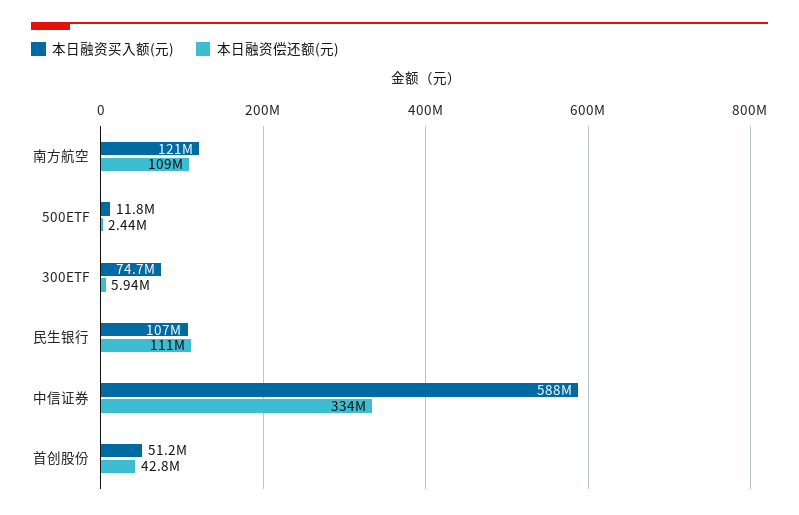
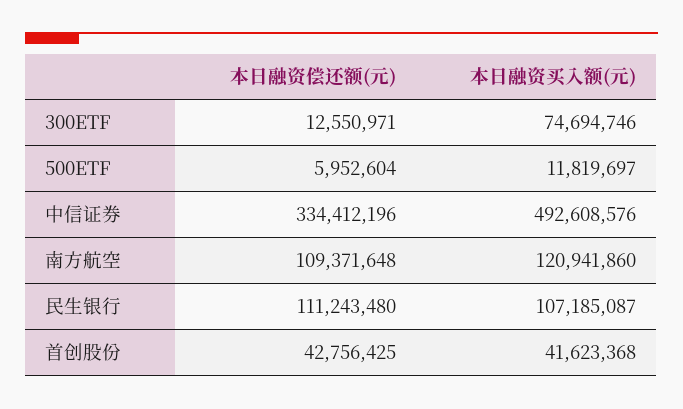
本日融资偿还额(元), 500ETF: 2440000 -> 5952604
本日融资偿还额(元), 300ETF: 5940000 -> 12550971
本日融资买入额(元), 中信证券: 588000000 -> 492608576
本日融资买入额(元), 首创股份: 51200000 -> 41623368

